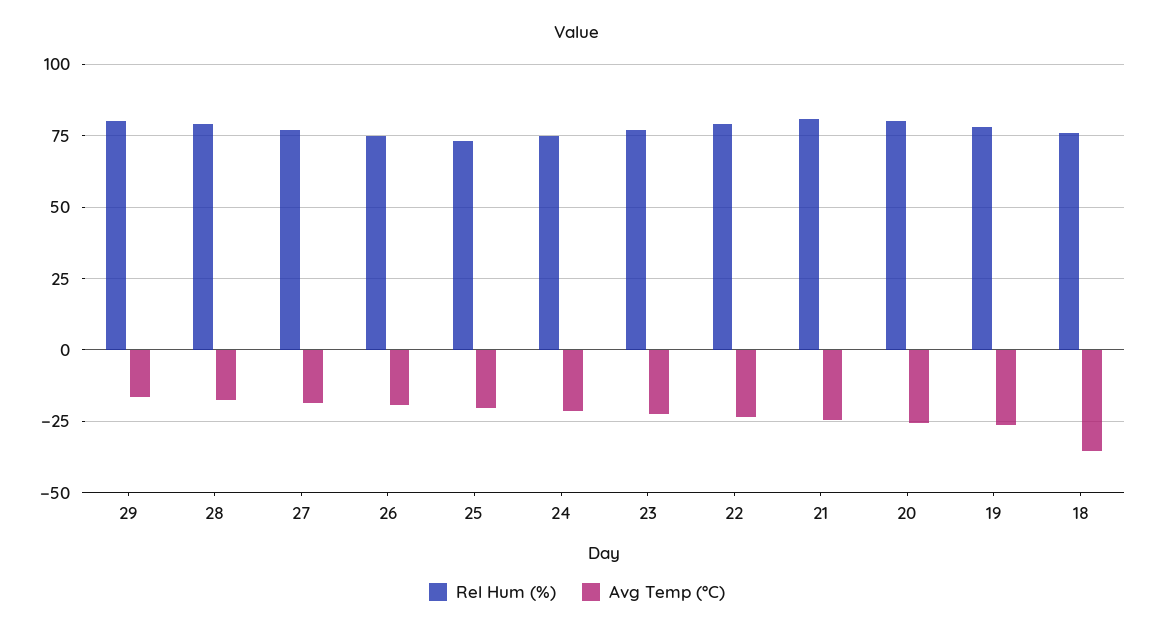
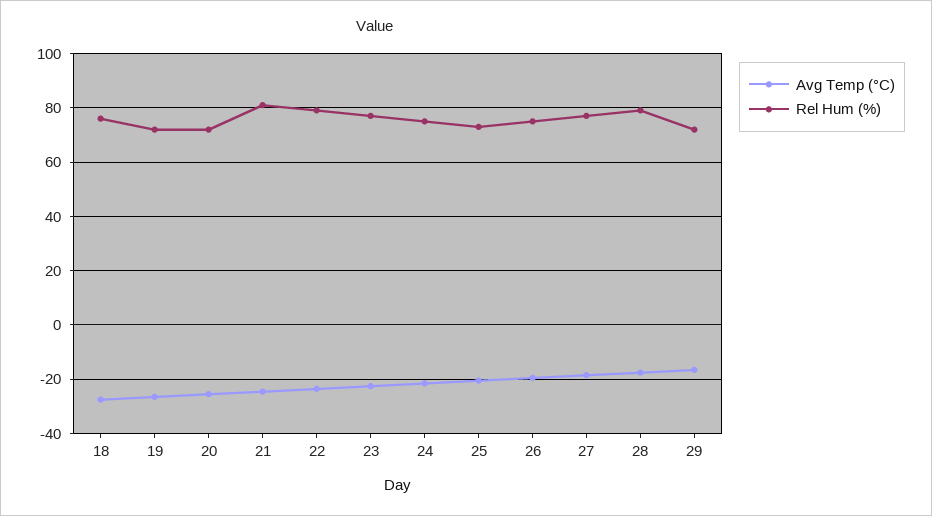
Rel Hum (%), 29: 80 -> 72.5
Rel Hum (%), 20: 80 -> 72.5
Rel Hum (%), 19: 77.5 -> 72.5
Avg Temp (°C), 18: -35 -> -27.5

